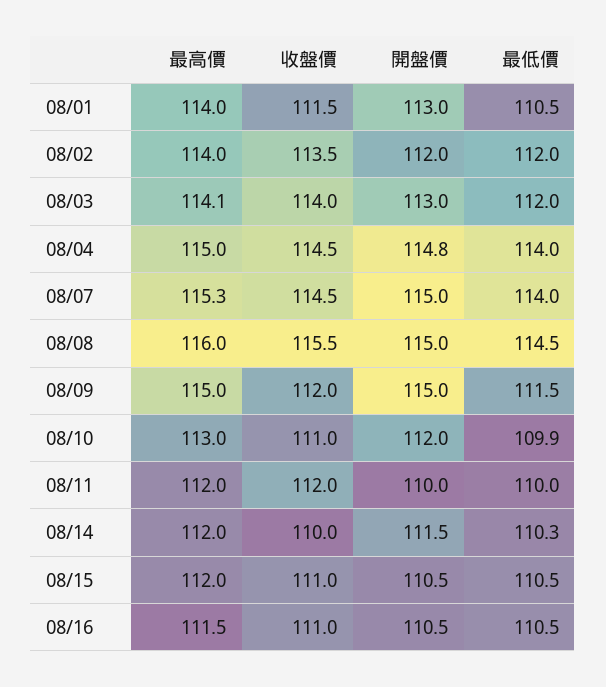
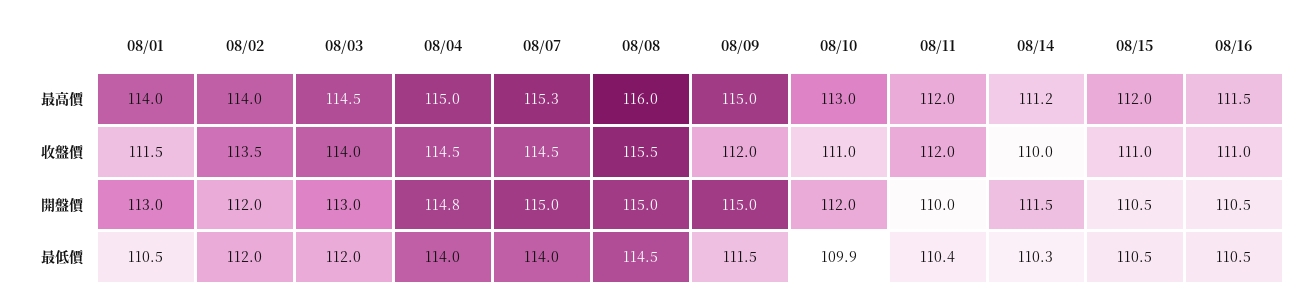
最高價, 08/03: 114.1 -> 114.5
最低價, 08/11: 110 -> 110.4
最高價, 08/14: 112 -> 111.2

